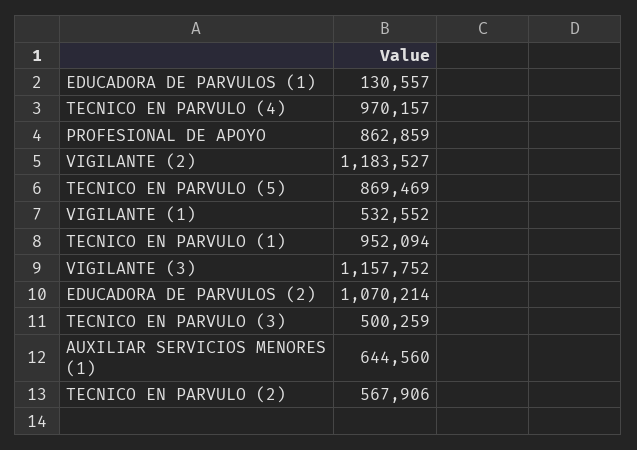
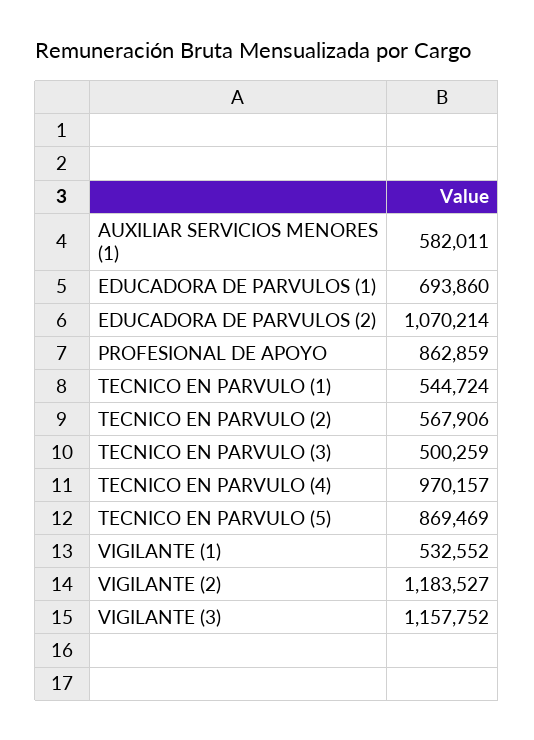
EDUCADORA DE PARVULOS (1): 130557 -> 693860
TECNICO EN PARVULO (1): 952094 -> 544724
AUXILIAR SERVICIOS MENORES (1): 644560 -> 582011

